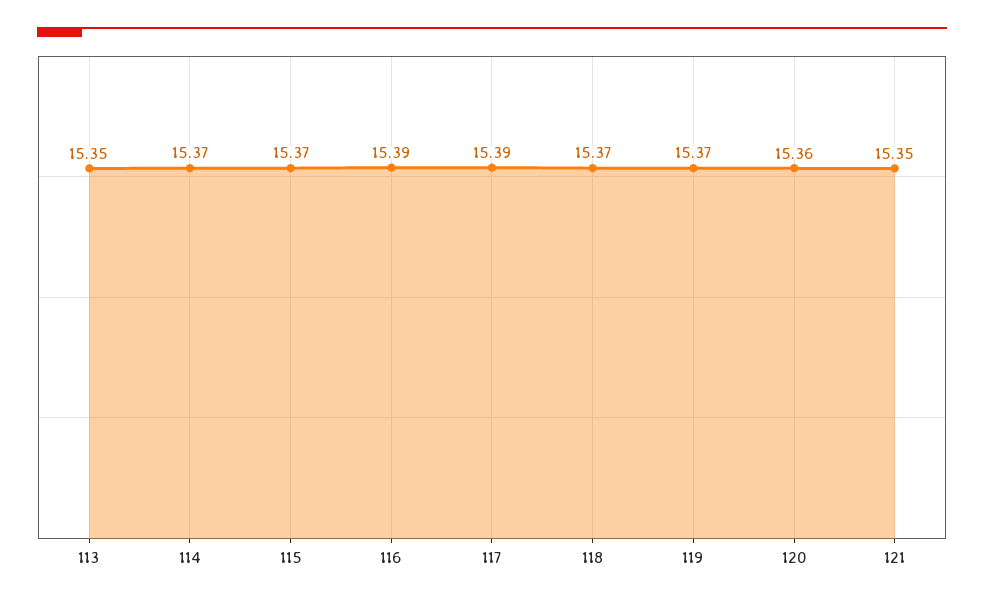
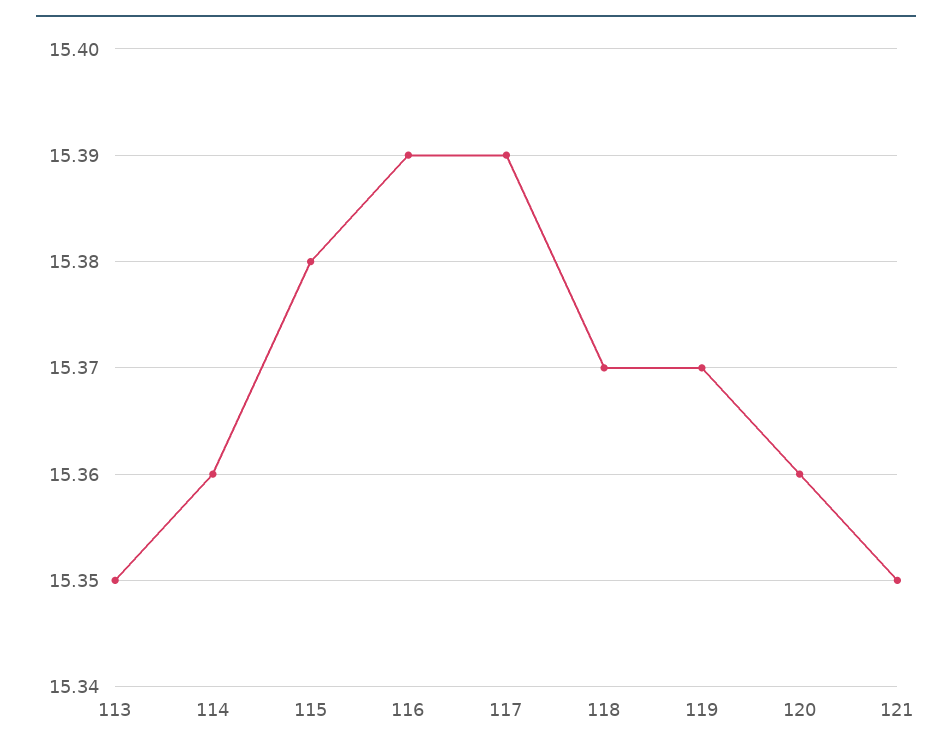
114: 15.37 -> 15.36
115: 15.37 -> 15.38

